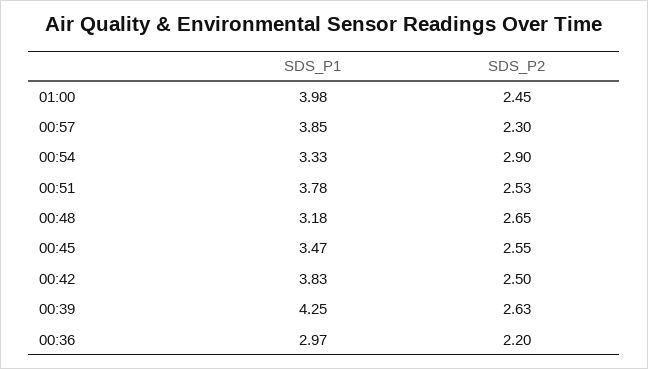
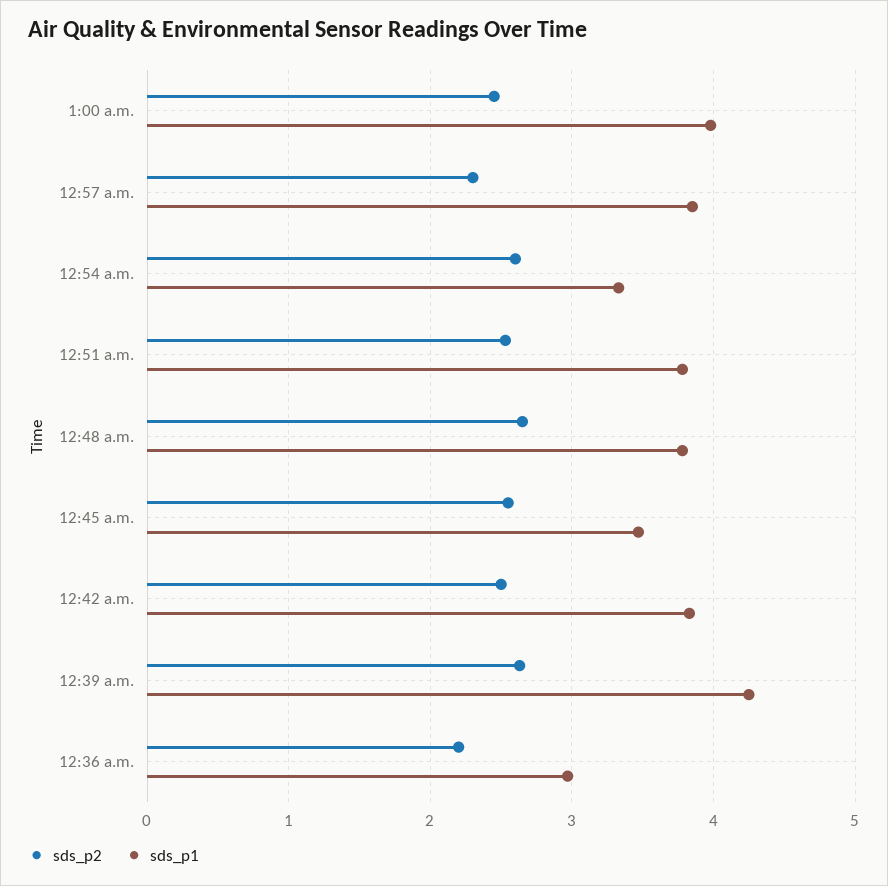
SDS_P2, 00:54: 2.9 -> 2.6
SDS_P1, 00:48: 3.18 -> 3.8

